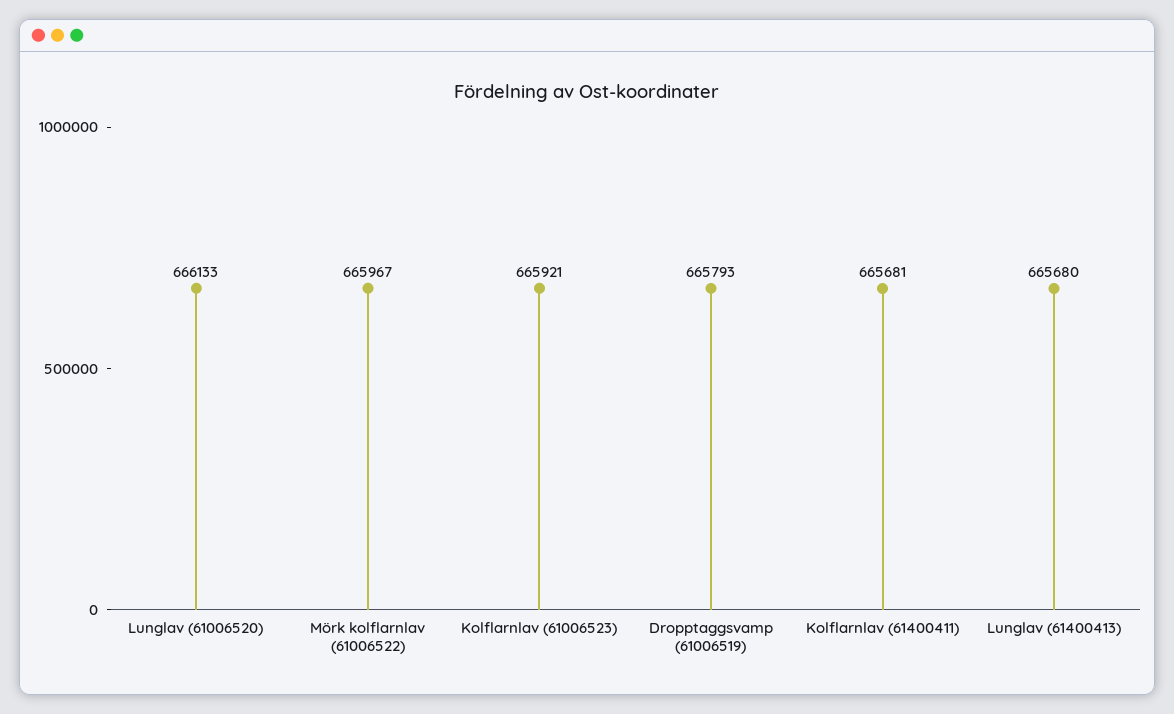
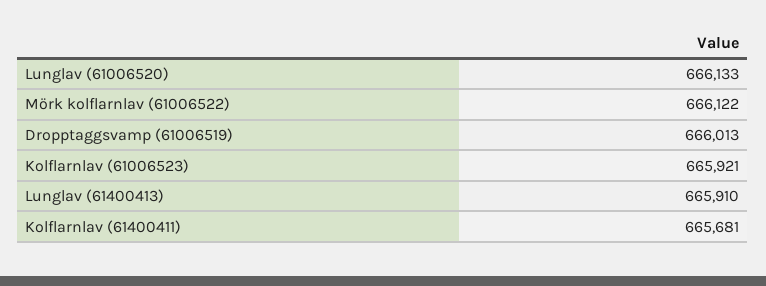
Mörk kolflarnlav (61006522): 665967 -> 666122
Dropptaggsvamp (61006519): 665793 -> 666013
Lunglav (61400413): 665680 -> 665910

